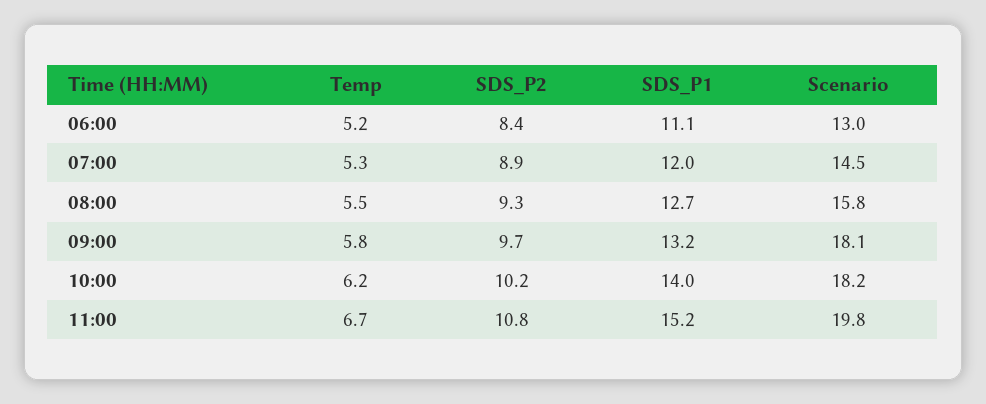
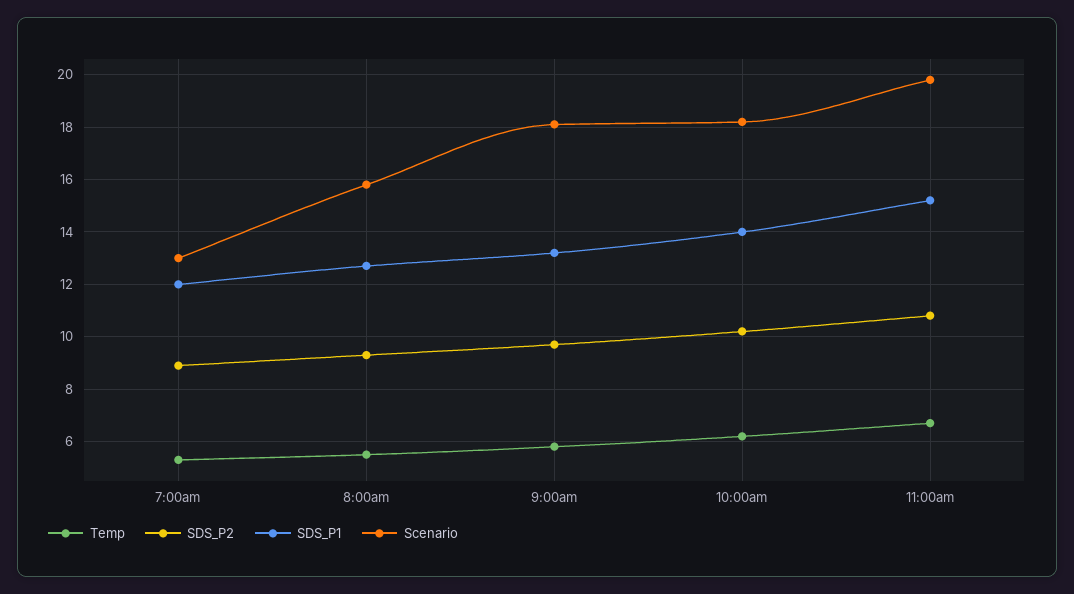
Temp, 06:00: 5.2 -> none
SDS_P2, 06:00: 8.4 -> none
SDS_P1, 06:00: 11.1 -> none
Scenario, 06:00: 13 -> none
Scenario, 07:00: 14.5 -> 13

